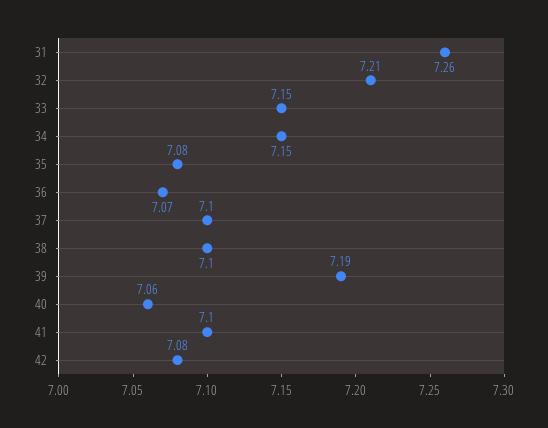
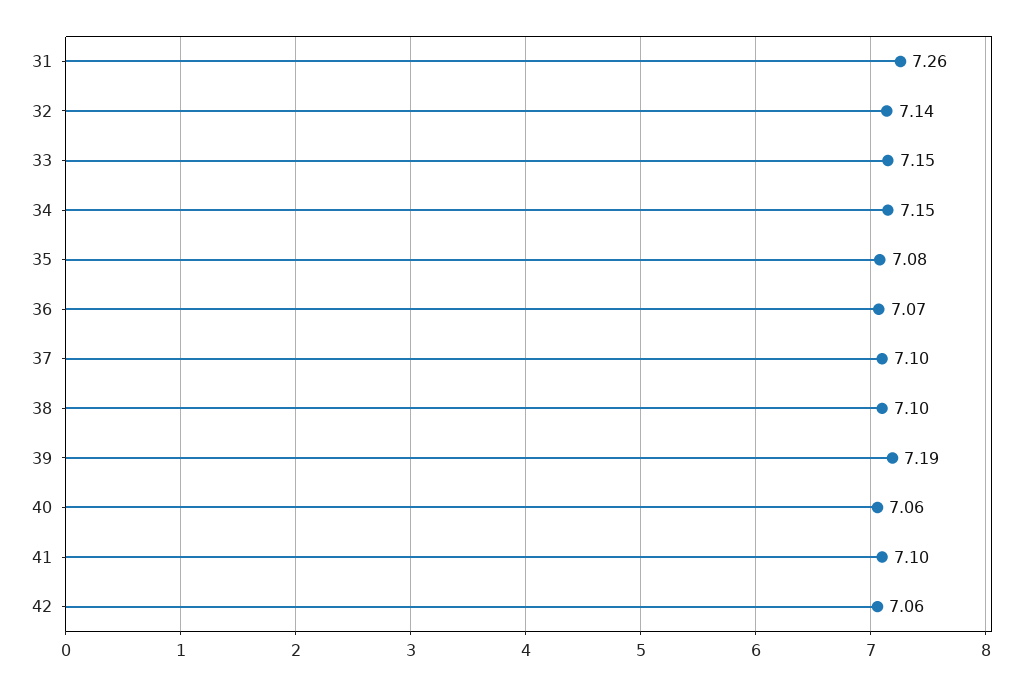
32: 7.21 -> 7.14
42: 7.08 -> 7.06

